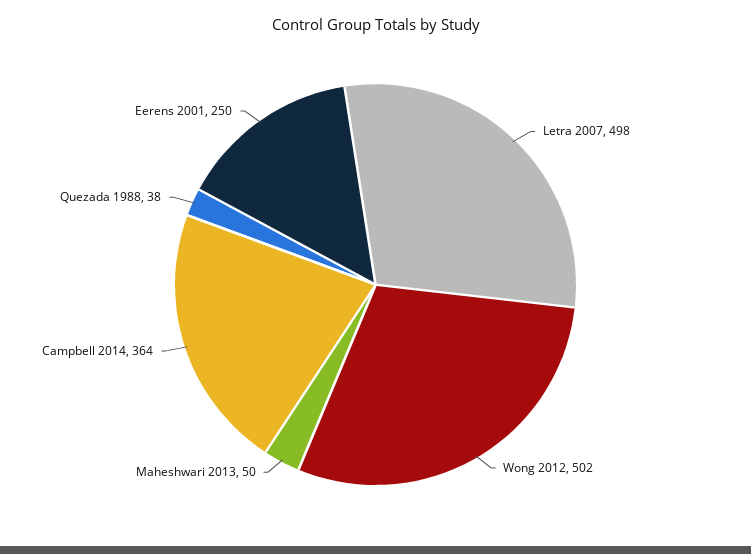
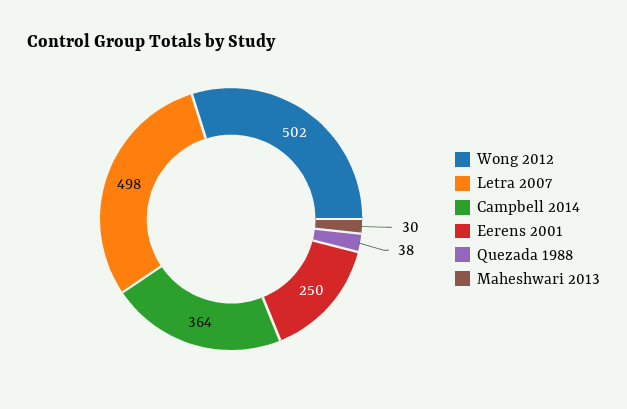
Maheshwari 2013: 50 -> 30

